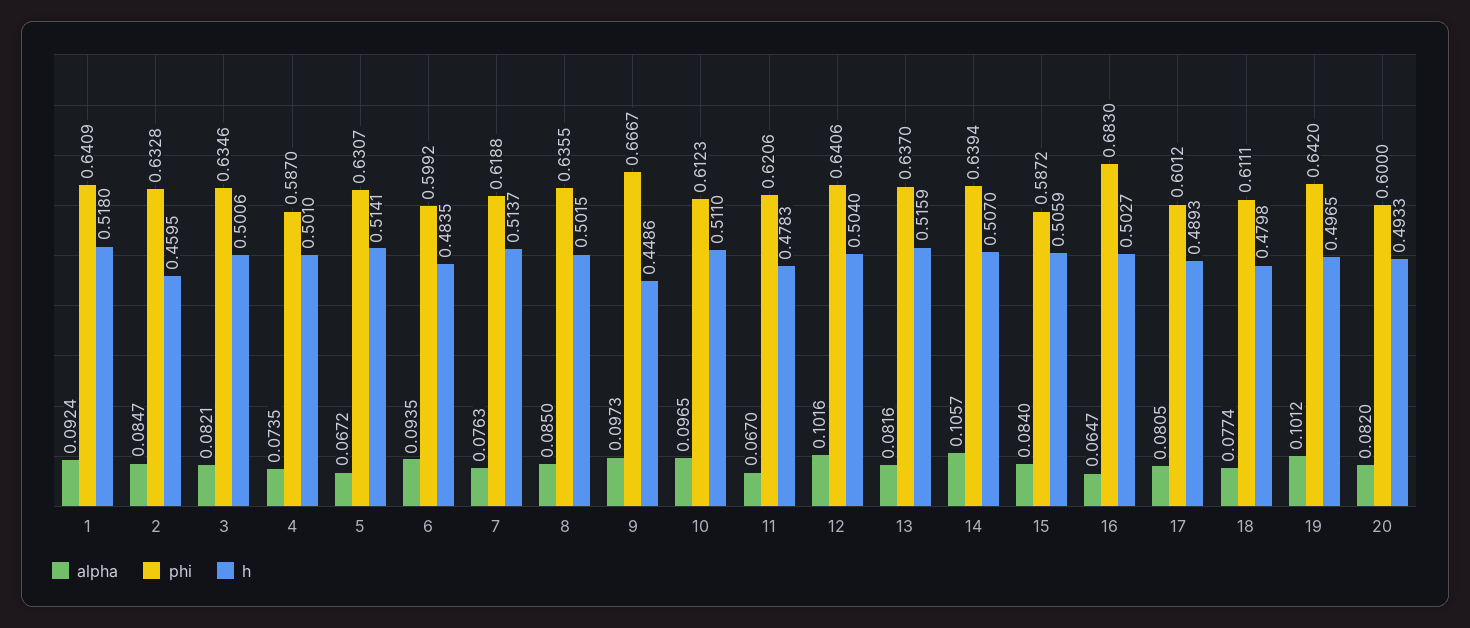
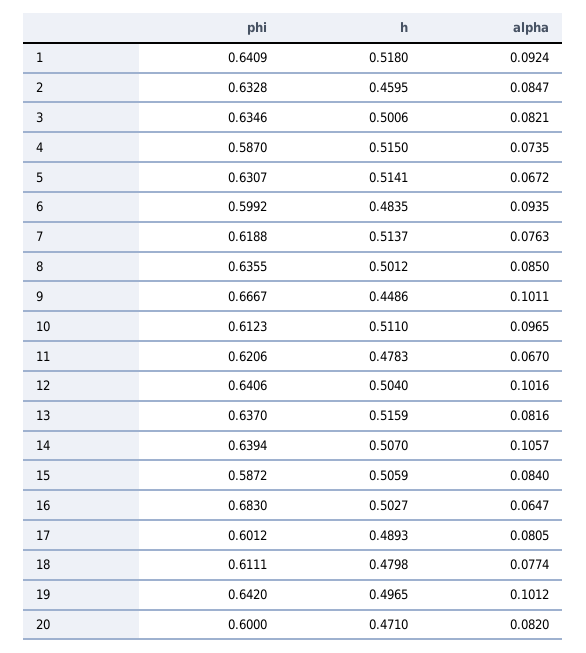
h, 4: 0.501 -> 0.515
h, 8: 0.5015 -> 0.5012
alpha, 9: 0.0973 -> 0.1011
h, 20: 0.4933 -> 0.471

